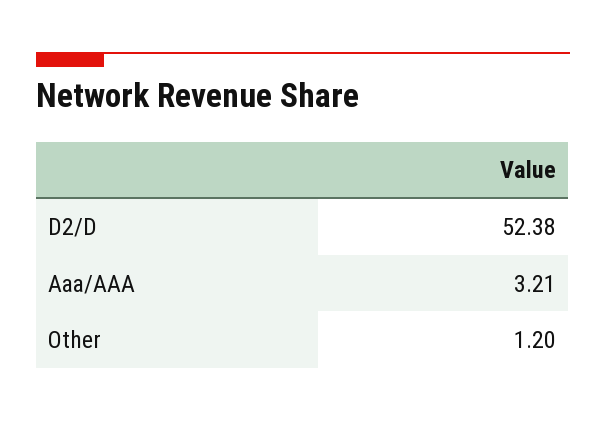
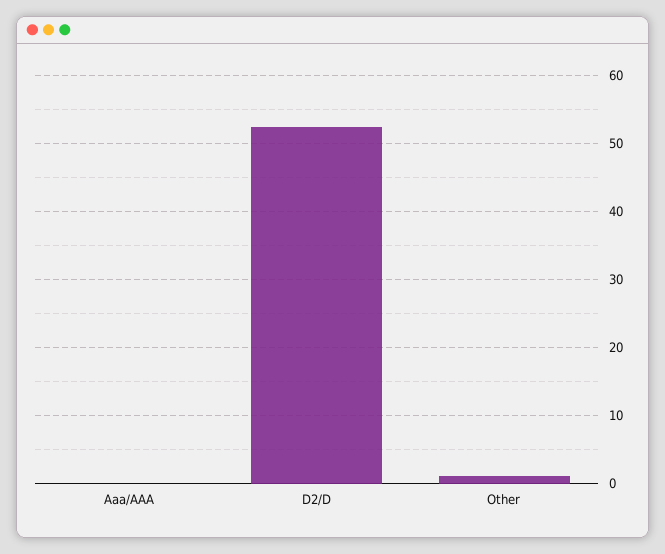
Aaa/AAA: 3.21 -> 0

